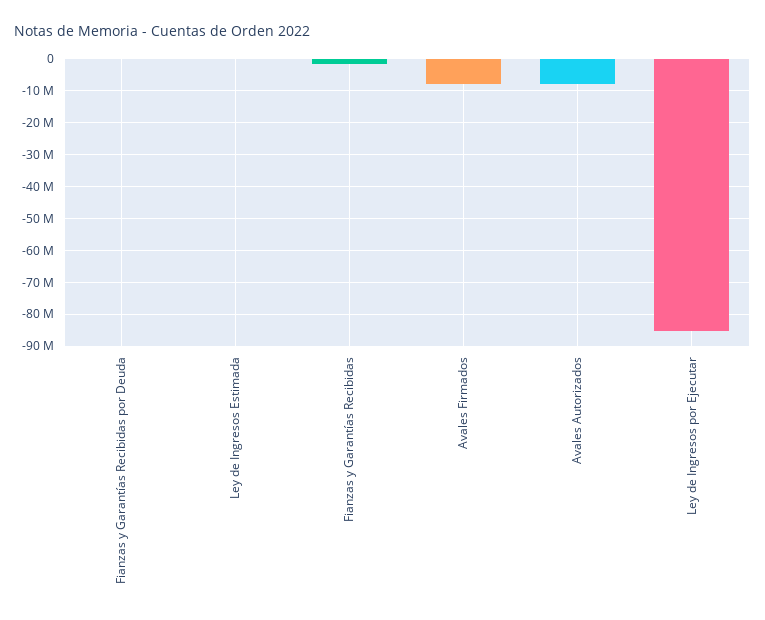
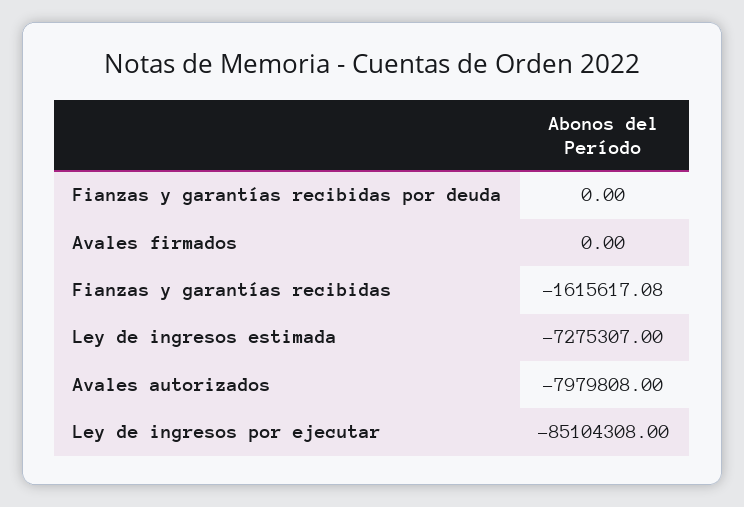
Ley de Ingresos Estimada: 0 -> -7275307
Avales Firmados: -8000000 -> 0

